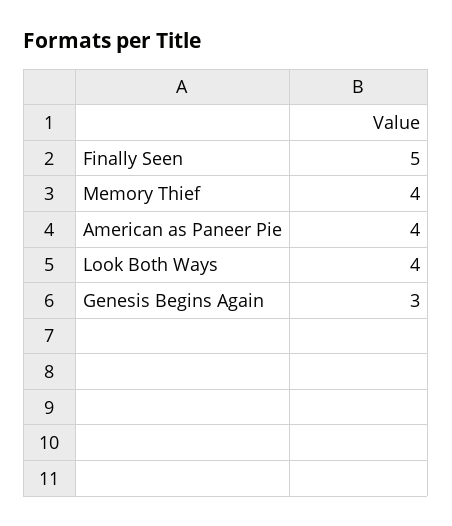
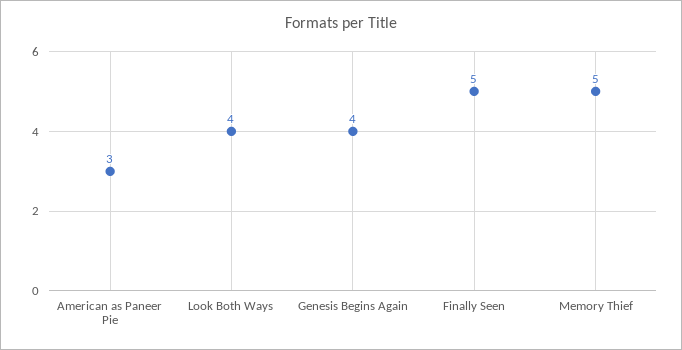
Memory Thief: 4 -> 5
American as Paneer Pie: 4 -> 3
Genesis Begins Again: 3 -> 4

